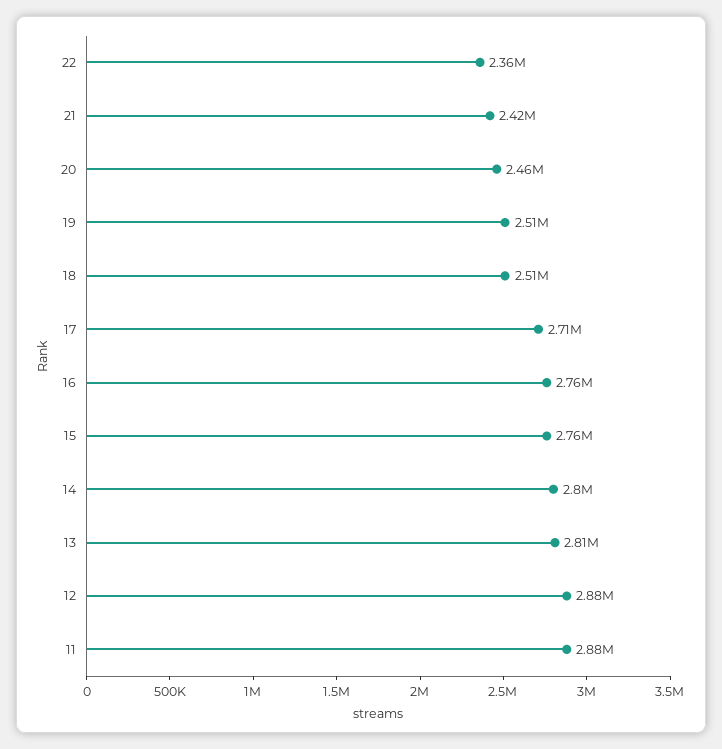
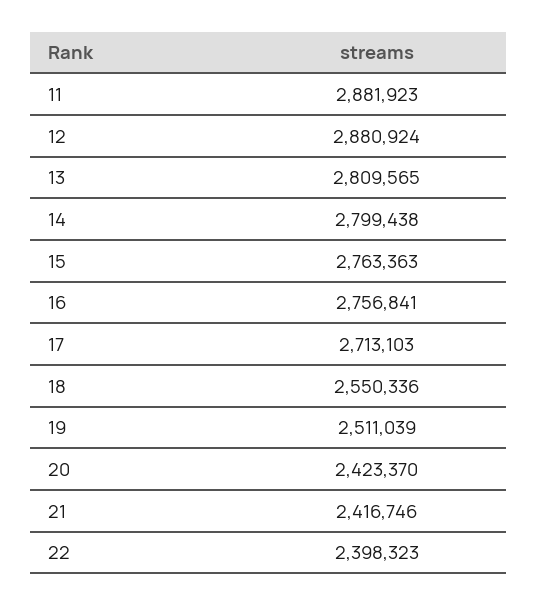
22: 2360000 -> 2398323
20: 2460000 -> 2423370
18: 2510000 -> 2550336

